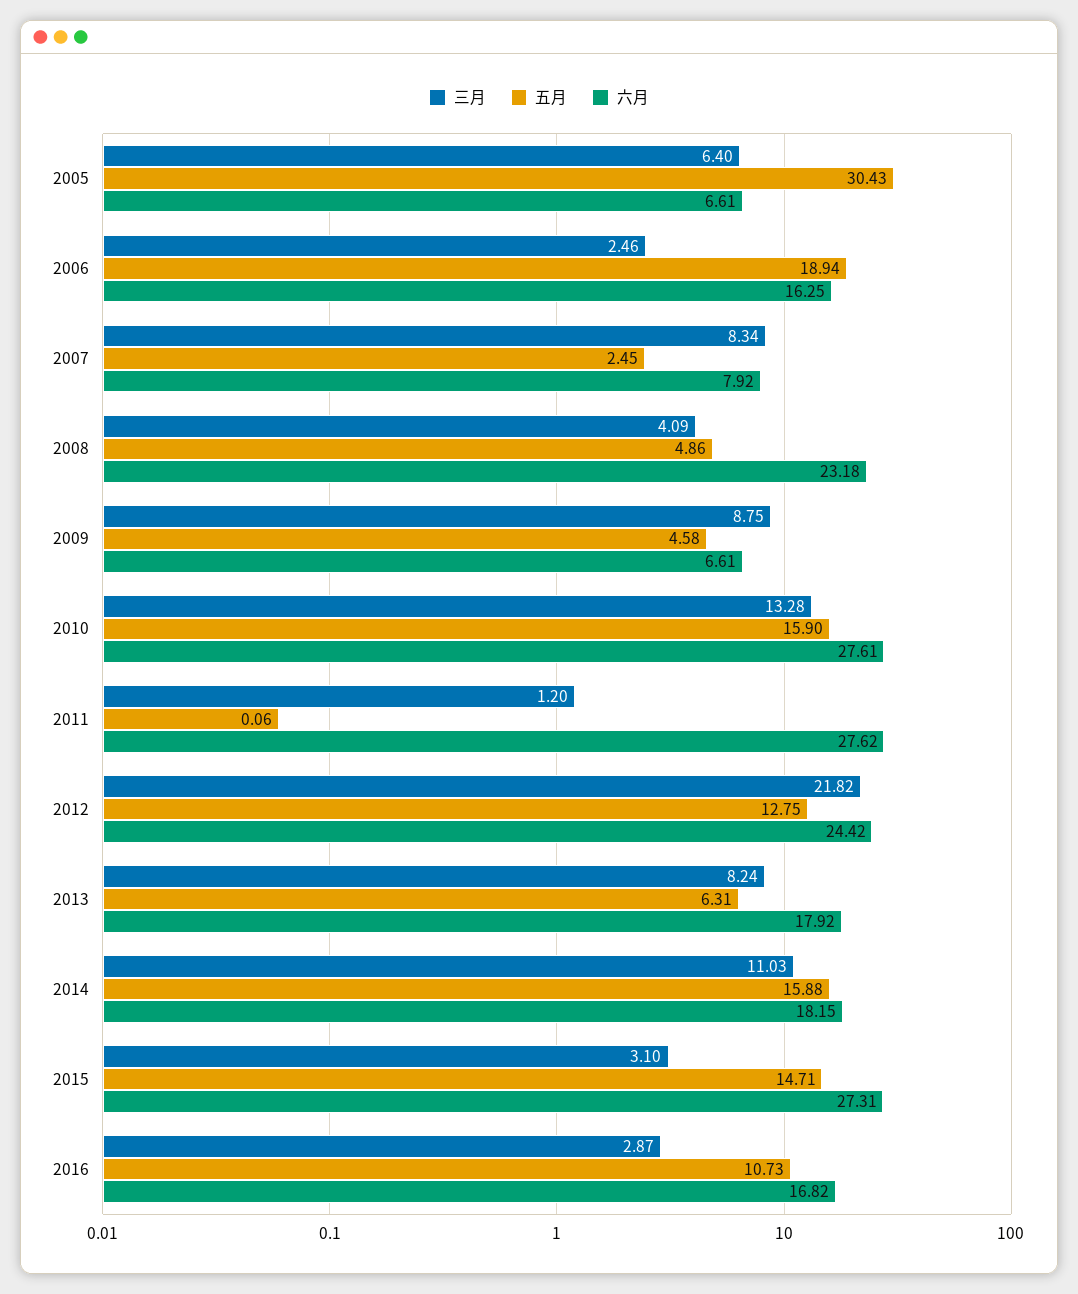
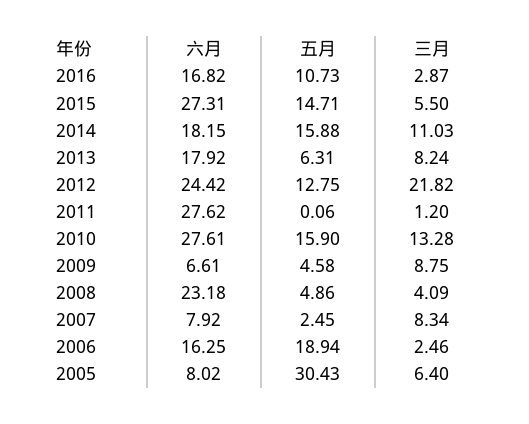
六月, 2005: 6.61 -> 8.02
三月, 2015: 3.1 -> 5.5

